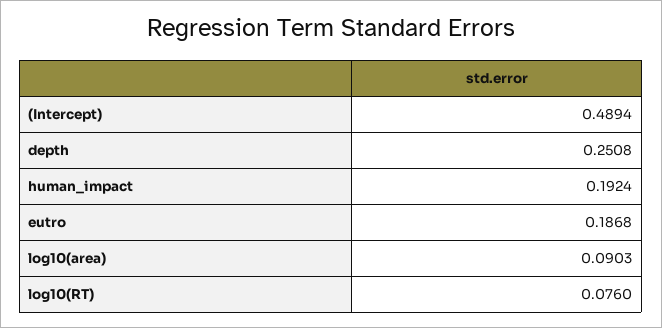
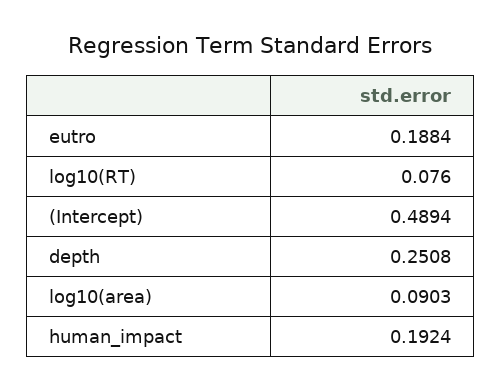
eutro: 0.1868 -> 0.1884

